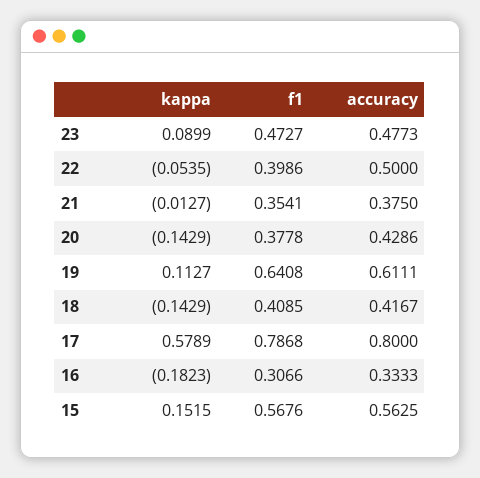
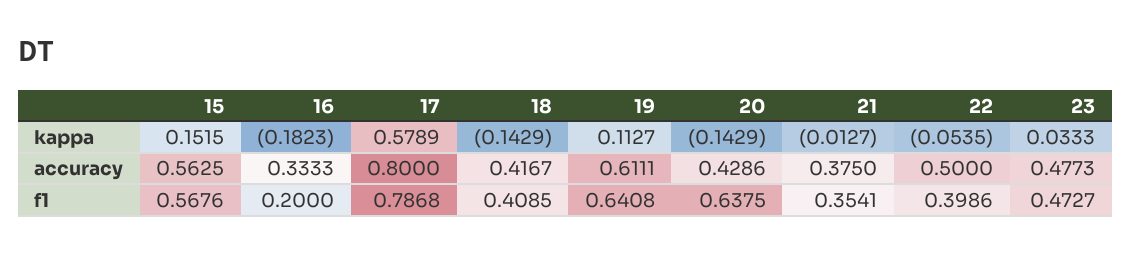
kappa, 23: 0.0899 -> 0.0333
f1, 20: 0.3778 -> 0.6375
f1, 16: 0.3066 -> 0.2

